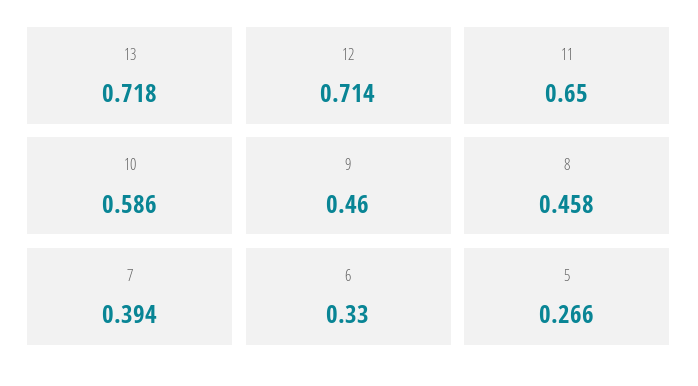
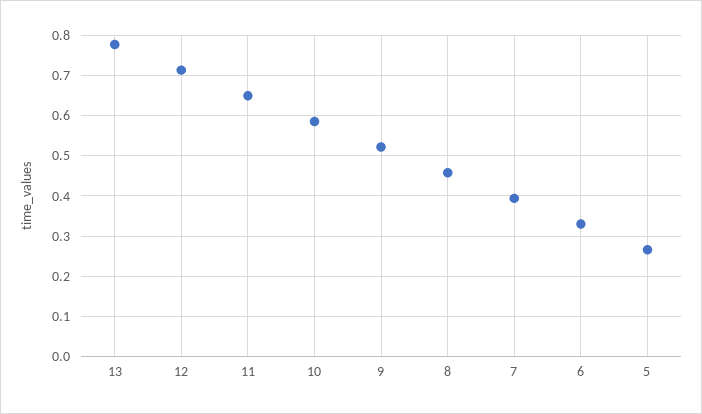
13: 0.718 -> 0.78
9: 0.46 -> 0.52

